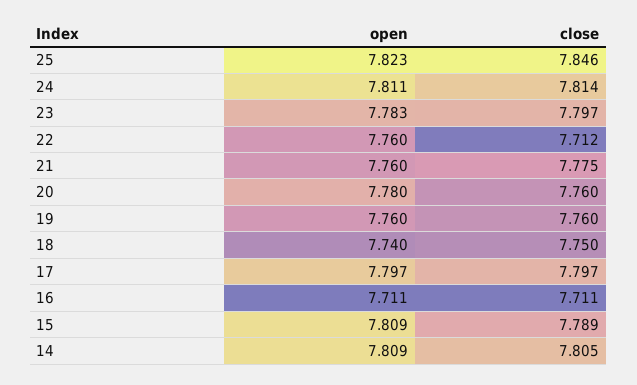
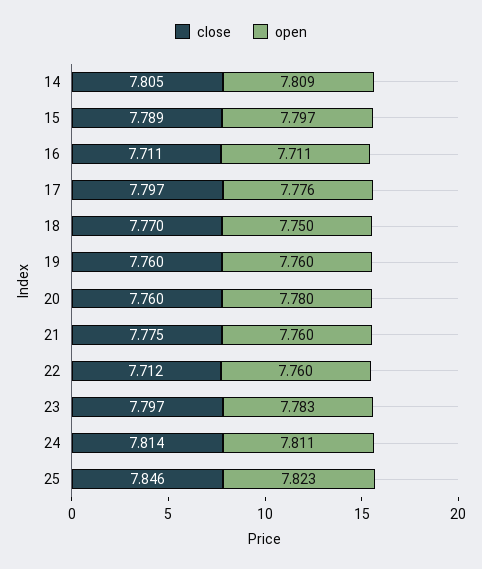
open, 18: 7.74 -> 7.75
close, 18: 7.75 -> 7.77
open, 17: 7.797 -> 7.776
open, 15: 7.809 -> 7.797

